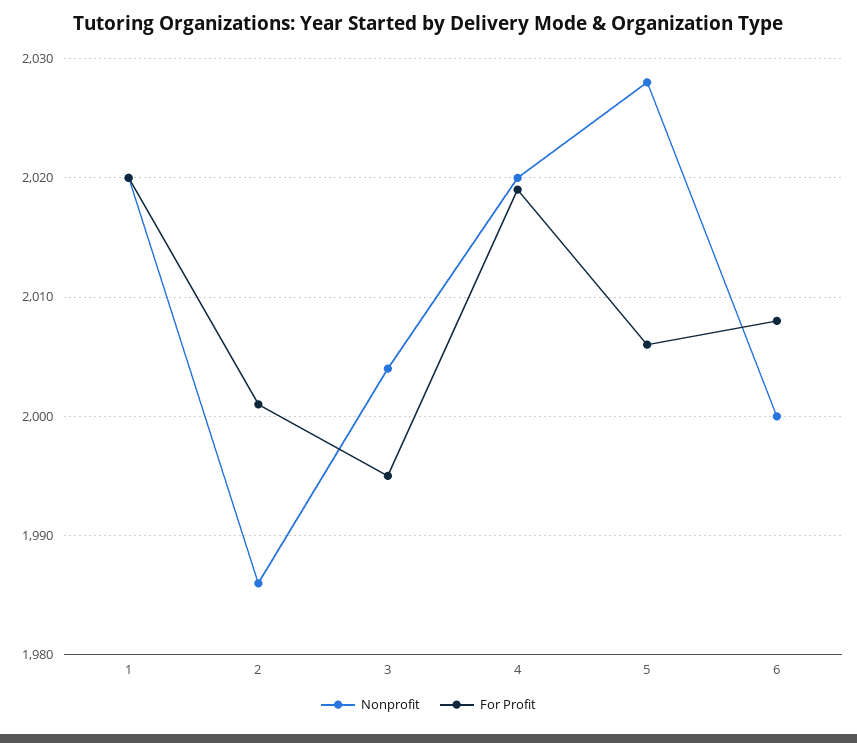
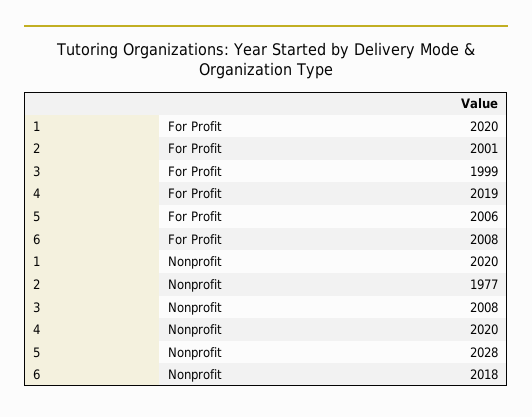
Nonprofit, 2: 1986 -> 1977
Nonprofit, 3: 2004 -> 2008
For Profit, 3: 1995 -> 1999
Nonprofit, 6: 2000 -> 2018

